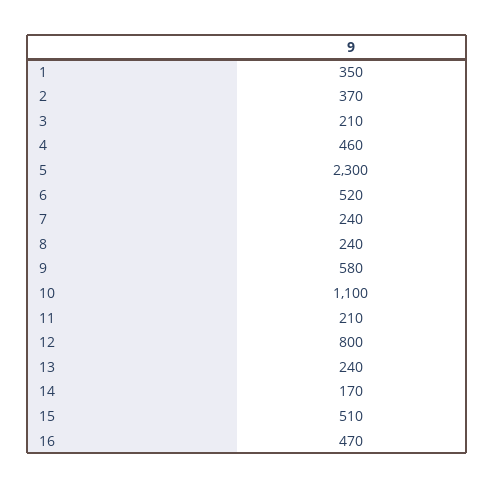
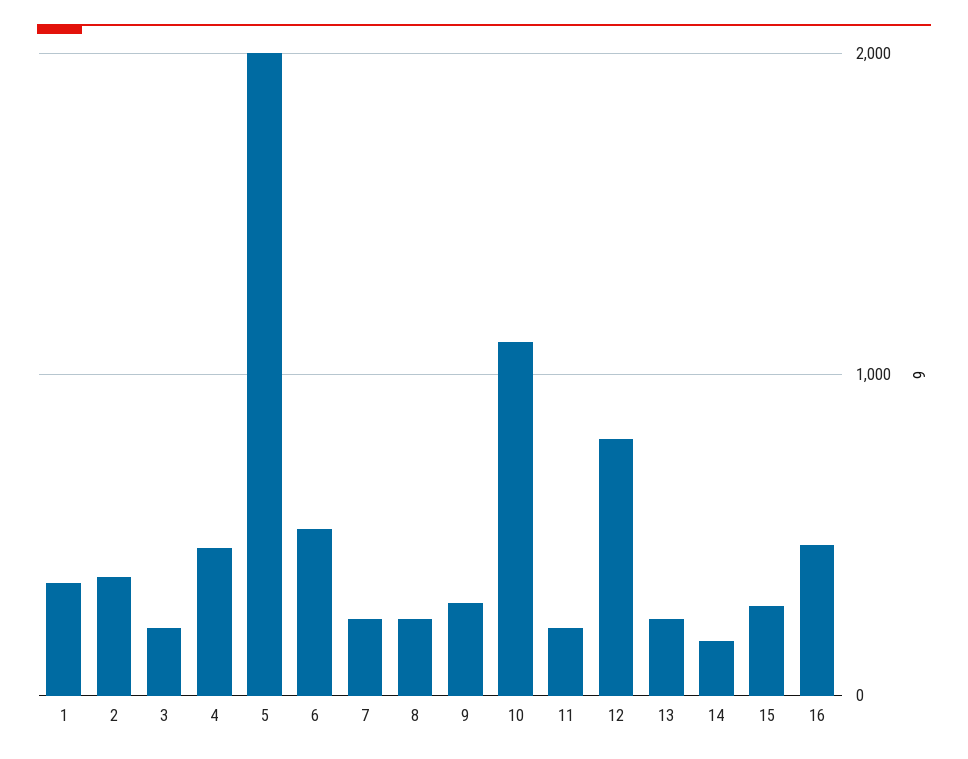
5: 2300 -> 2000
9: 580 -> 300
15: 510 -> 300

